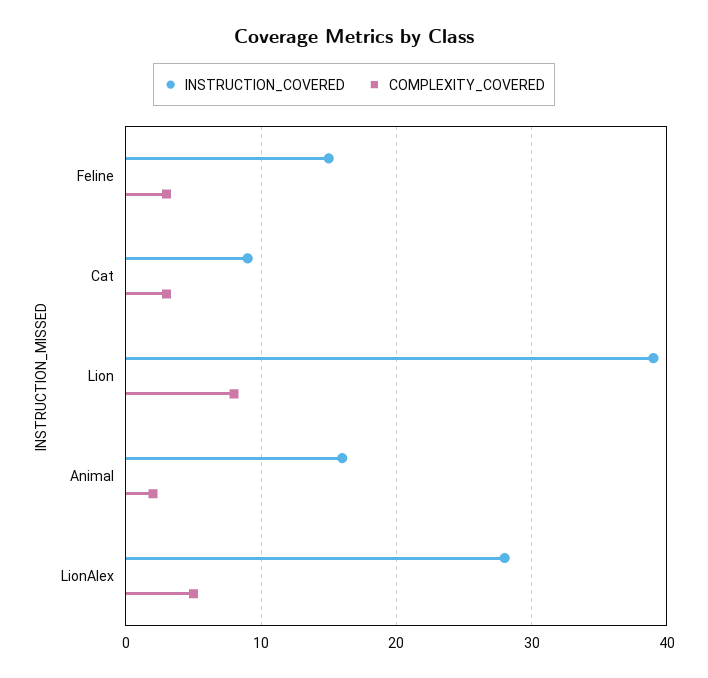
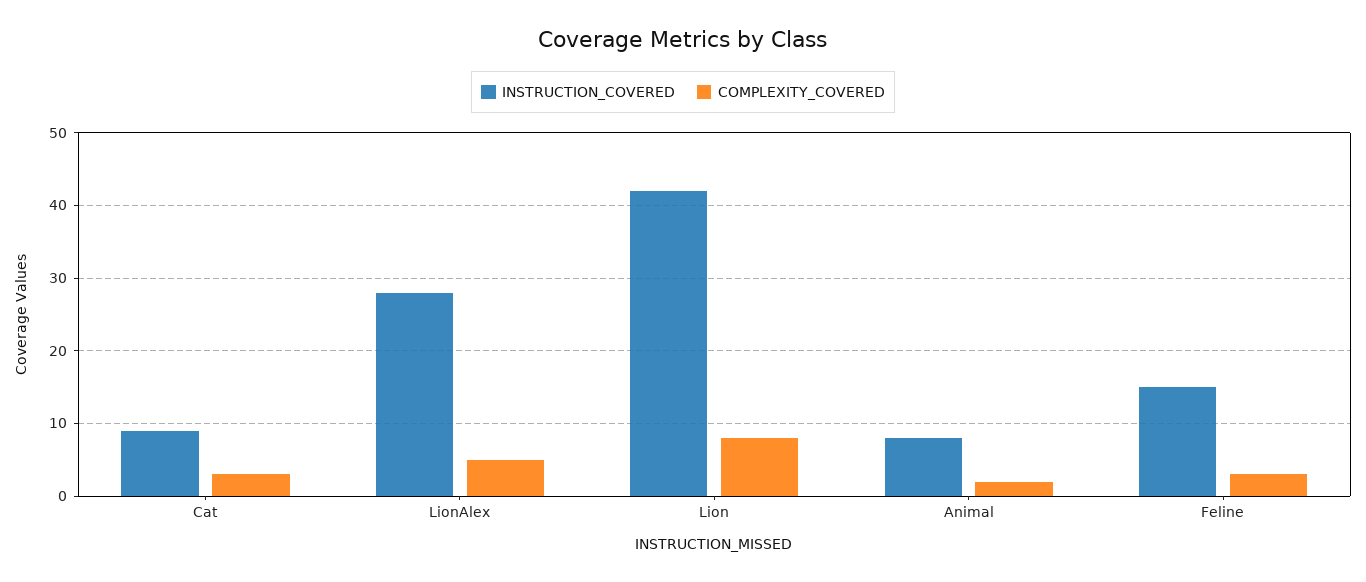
INSTRUCTION_COVERED, Lion: 39 -> 42
INSTRUCTION_COVERED, Animal: 16 -> 8

